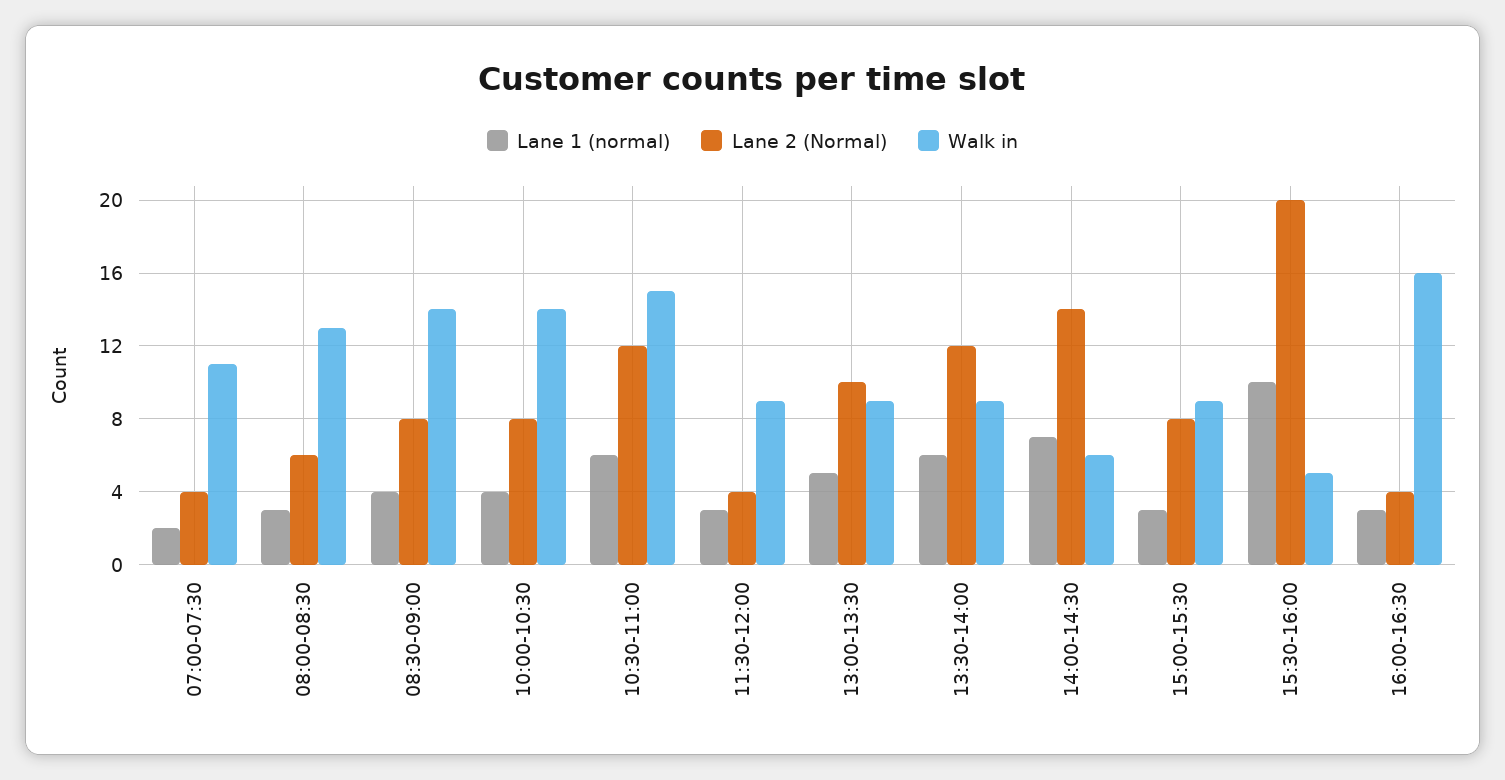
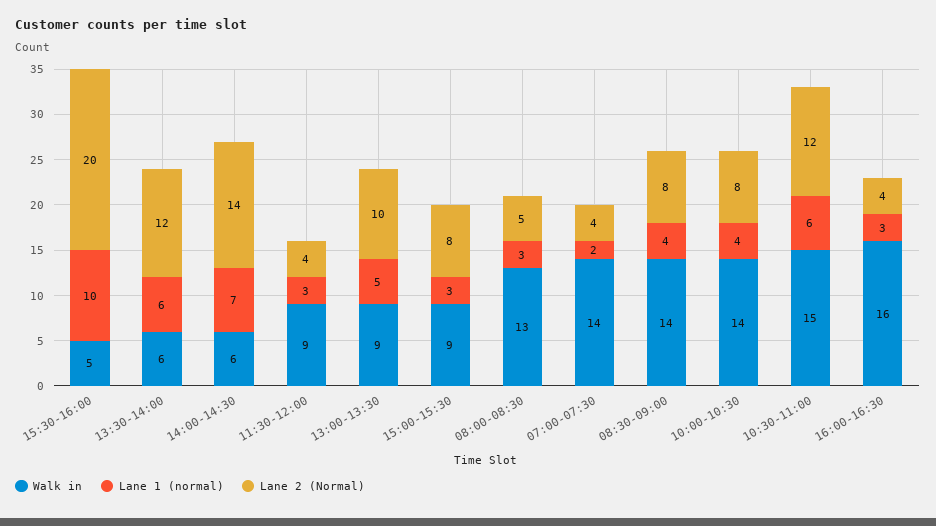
Walk in, 07:00-07:30: 11 -> 14
Lane 2 (Normal), 08:00-08:30: 6 -> 5
Walk in, 13:30-14:00: 9 -> 6

